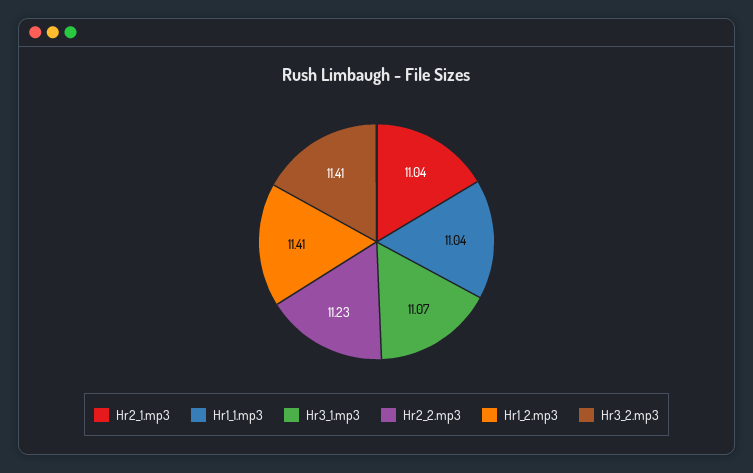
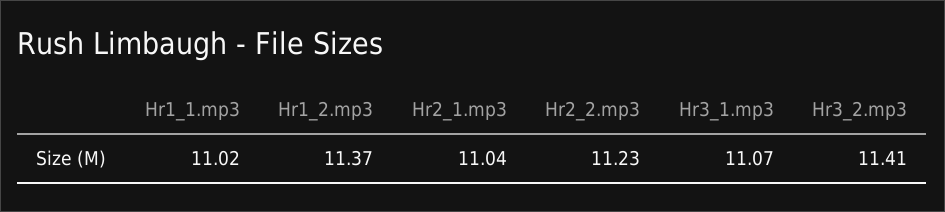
Hr1_1.mp3: 11.04 -> 11.02
Hr1_2.mp3: 11.41 -> 11.37

